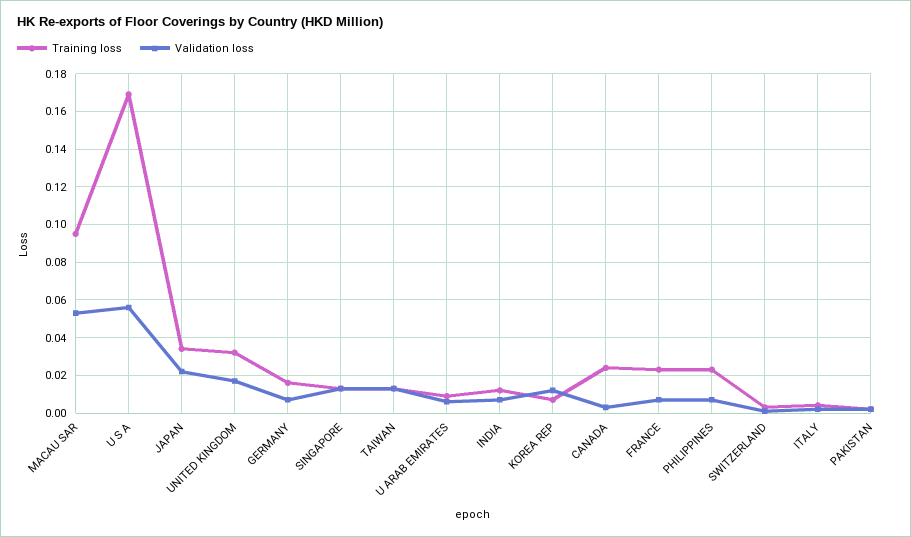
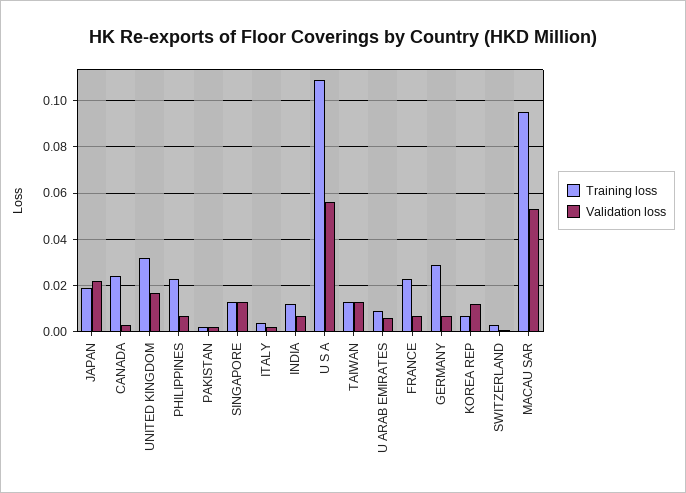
Training loss, U S A: 0.17 -> 0.11
Training loss, JAPAN: 0.035 -> 0.02
Training loss, GERMANY: 0.015 -> 0.03

